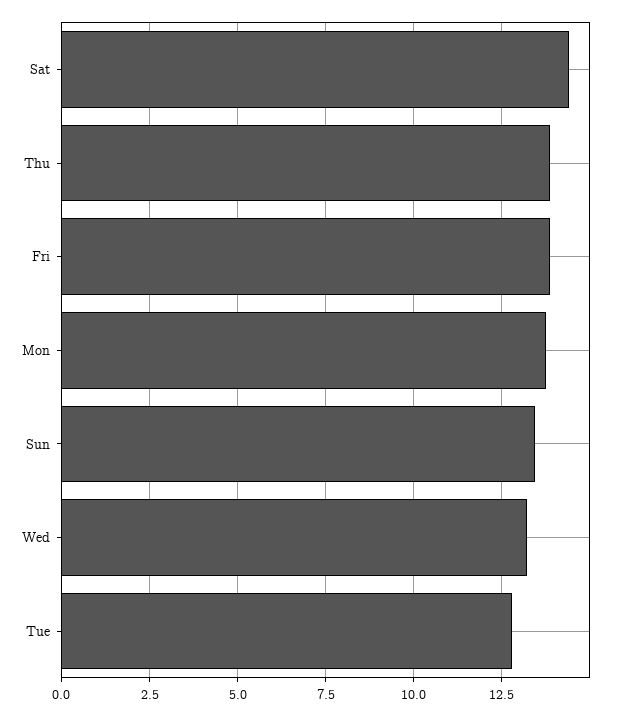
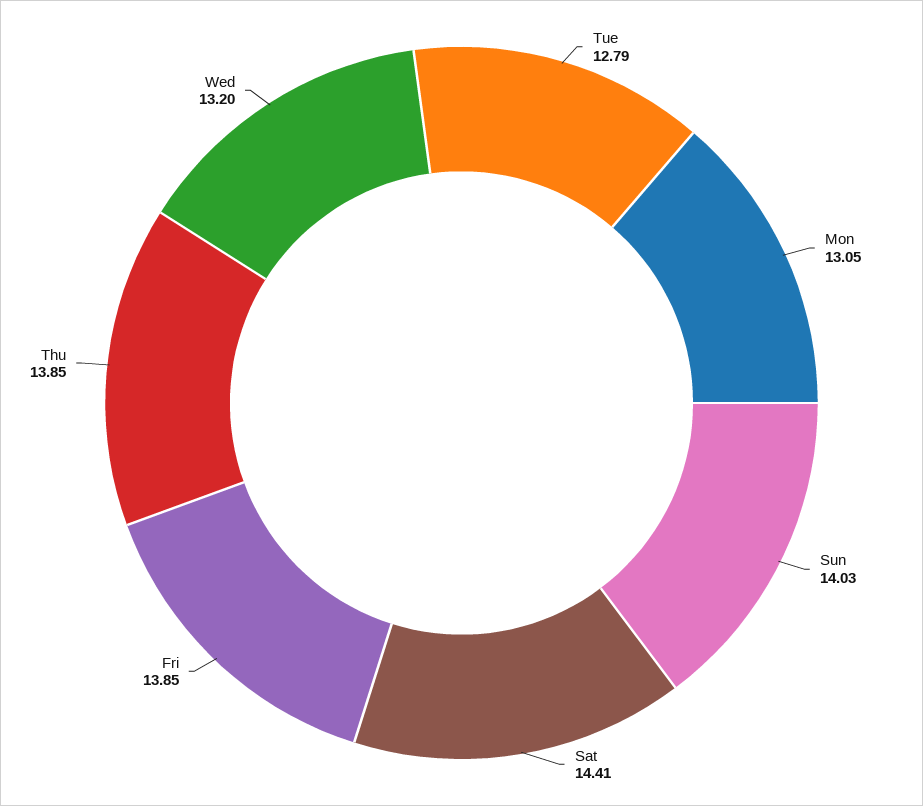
Mon: 13.75 -> 13.05
Sun: 13.5 -> 14.03

